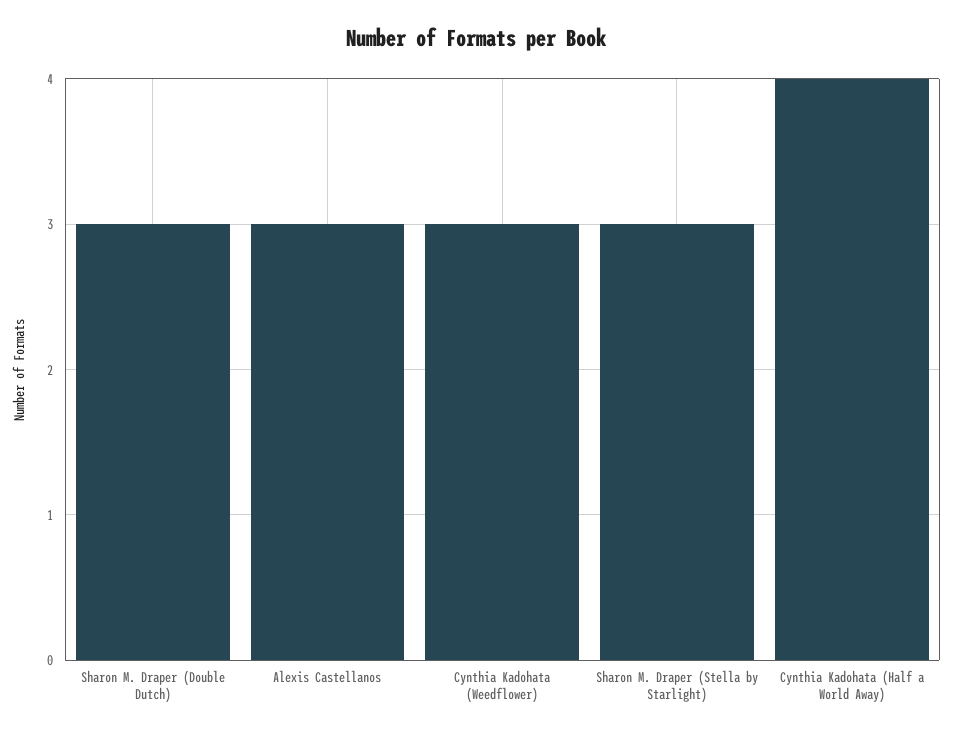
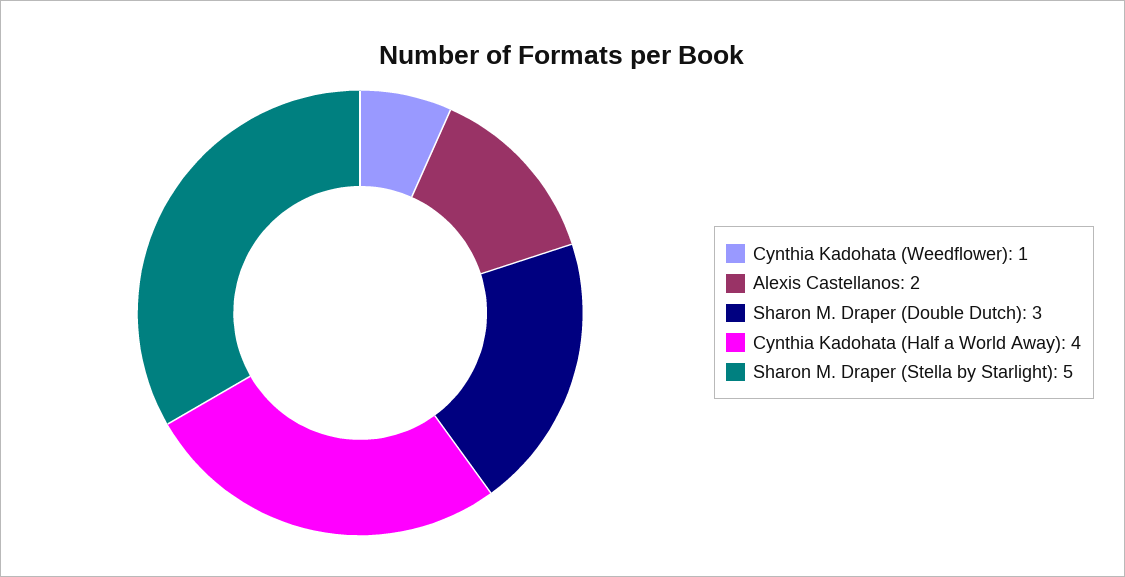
Alexis Castellanos: 3 -> 2
Cynthia Kadohata (Weedflower): 3 -> 1
Sharon M. Draper (Stella by Starlight): 3 -> 5

